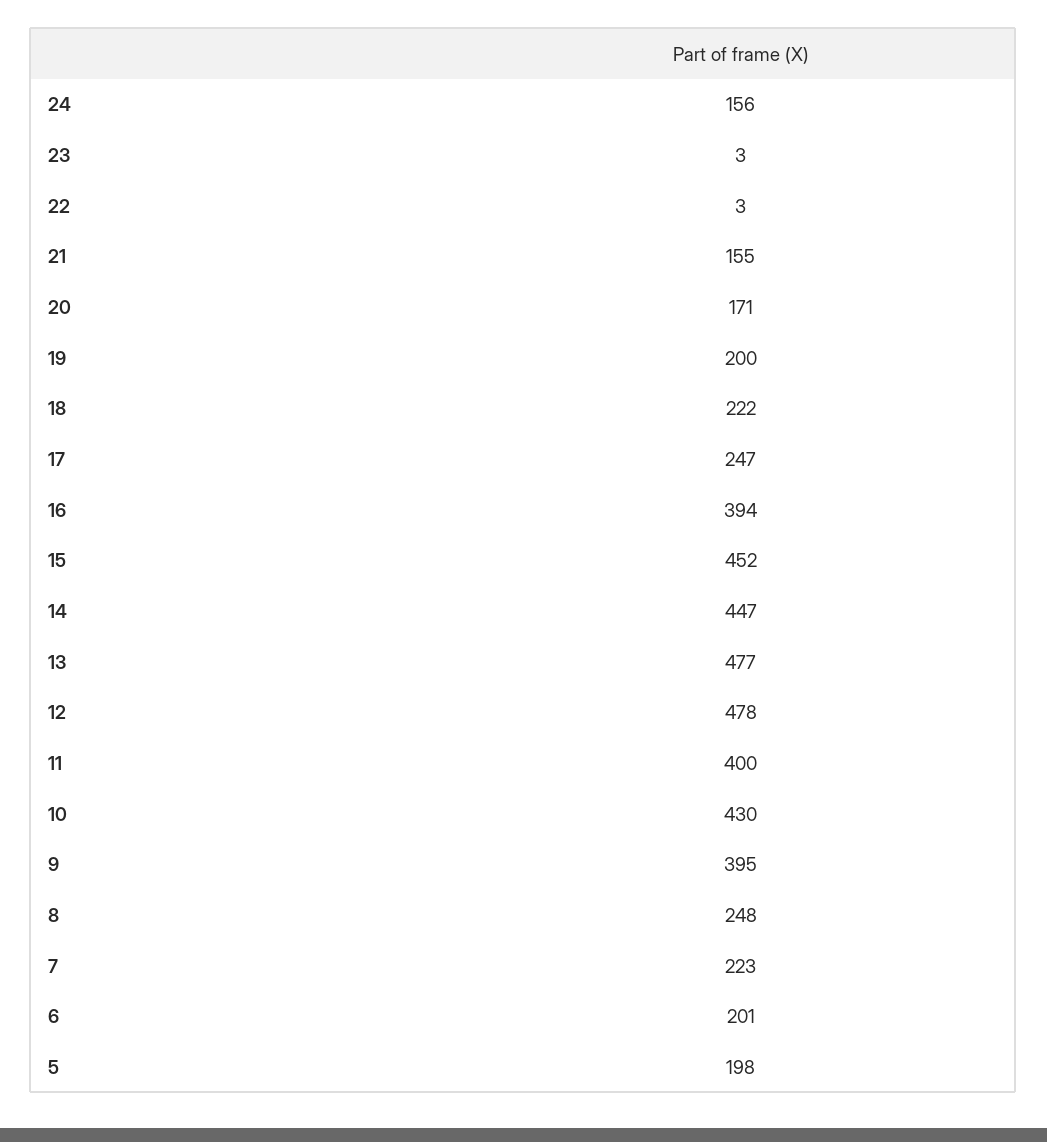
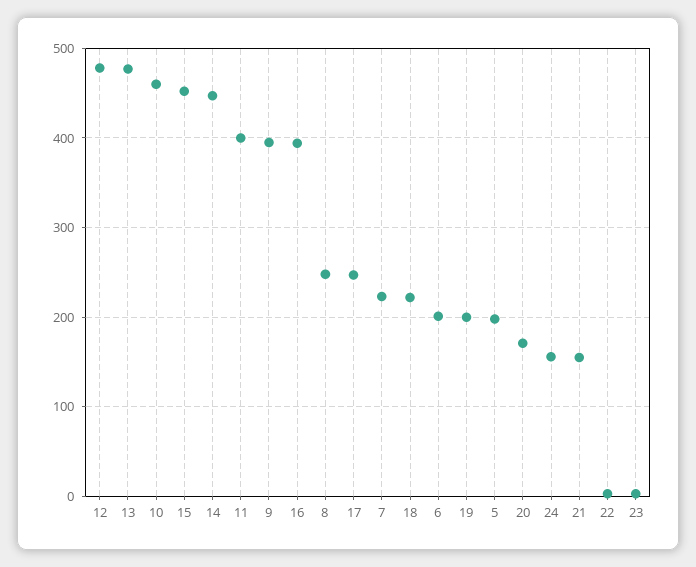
10: 430 -> 460

